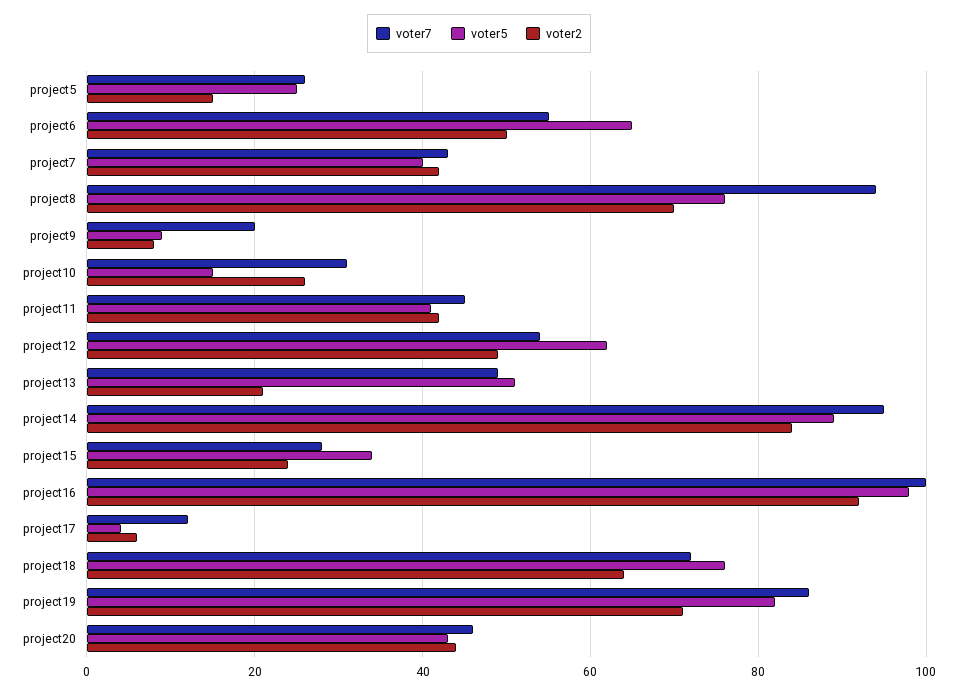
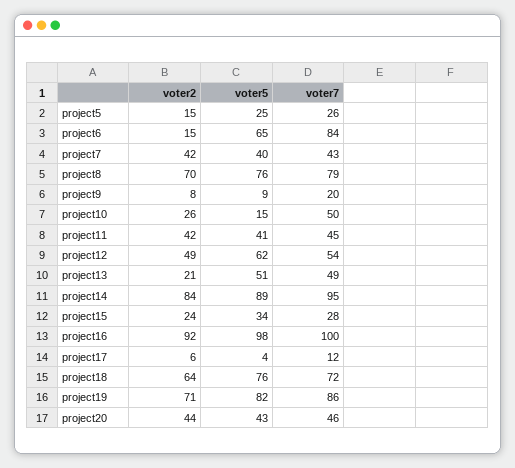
voter7, project6: 55 -> 84
voter2, project6: 50 -> 15
voter7, project8: 95 -> 79
voter7, project10: 30 -> 50

